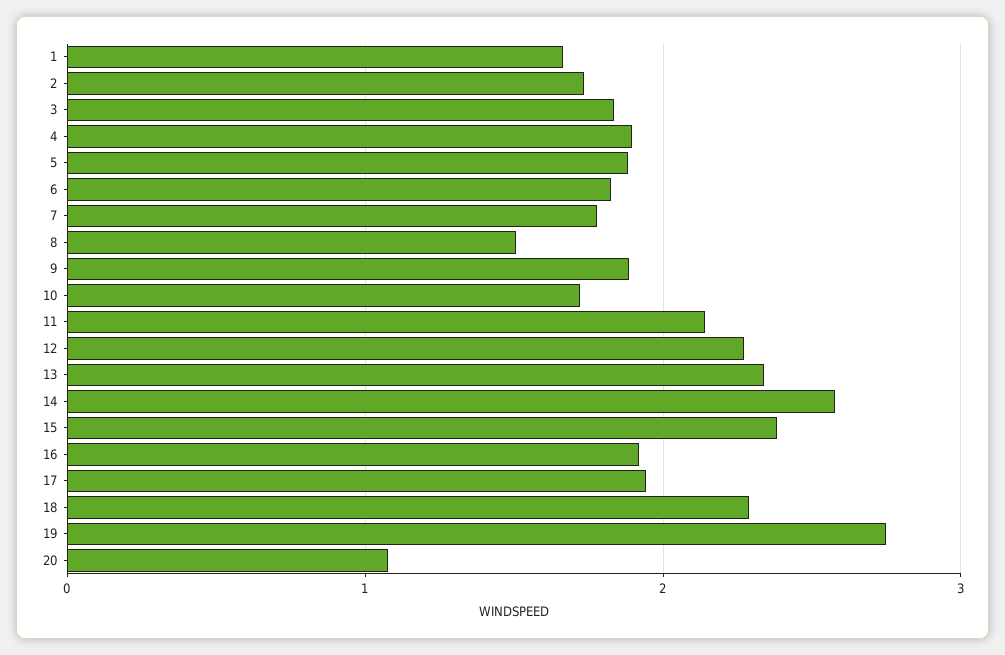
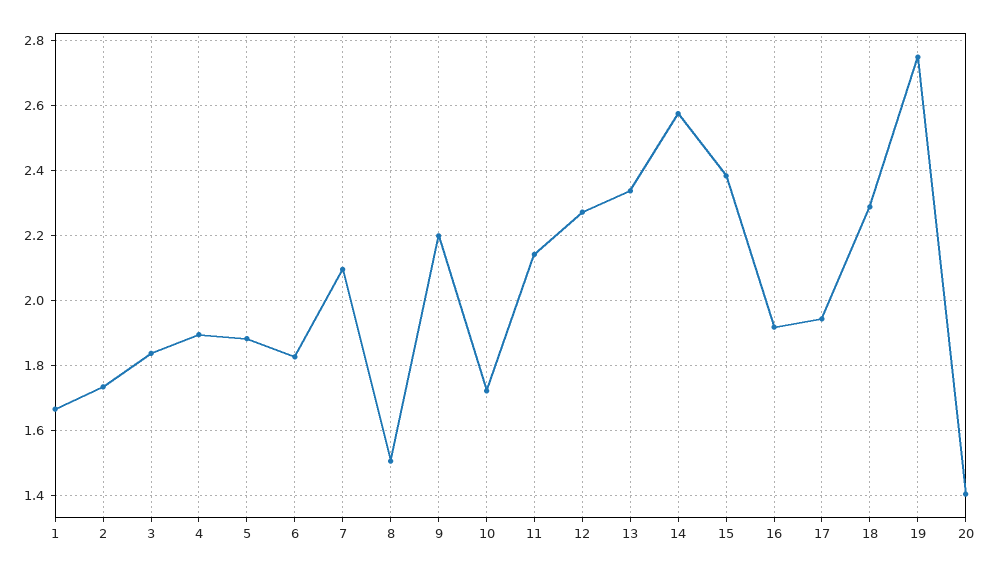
7: 1.8 -> 2.1
9: 1.9 -> 2.2
20: 1.1 -> 1.4

